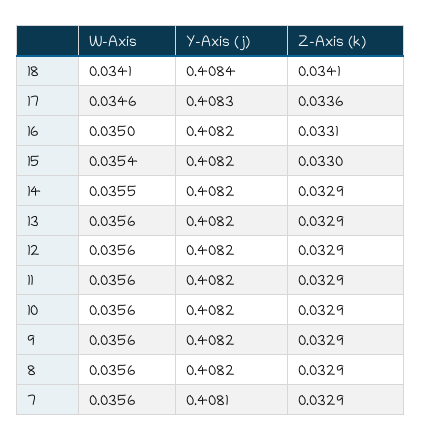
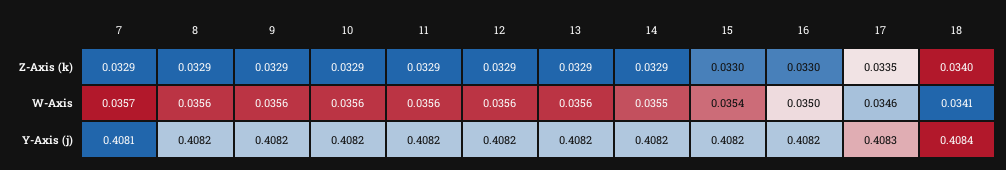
Z-Axis (k), 18: 0.0341 -> 0.034
Z-Axis (k), 17: 0.0336 -> 0.0335
Z-Axis (k), 16: 0.0331 -> 0.033
W-Axis, 7: 0.0356 -> 0.0357

